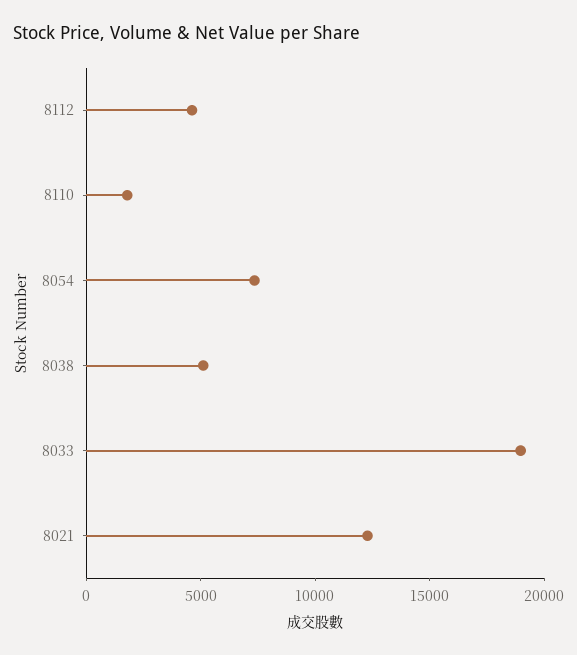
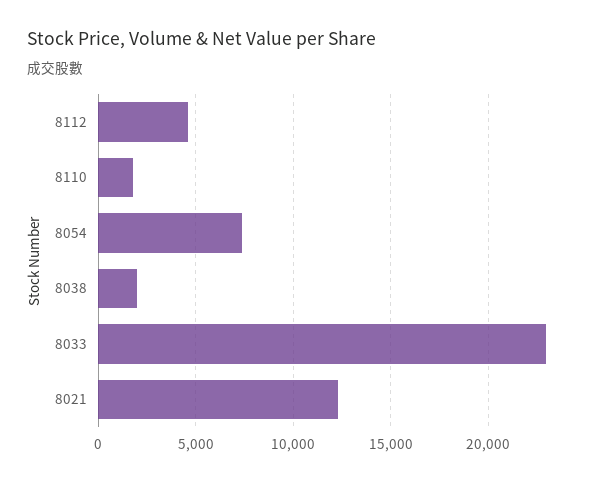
8038: 5000 -> 2000
8033: 19000 -> 23000

